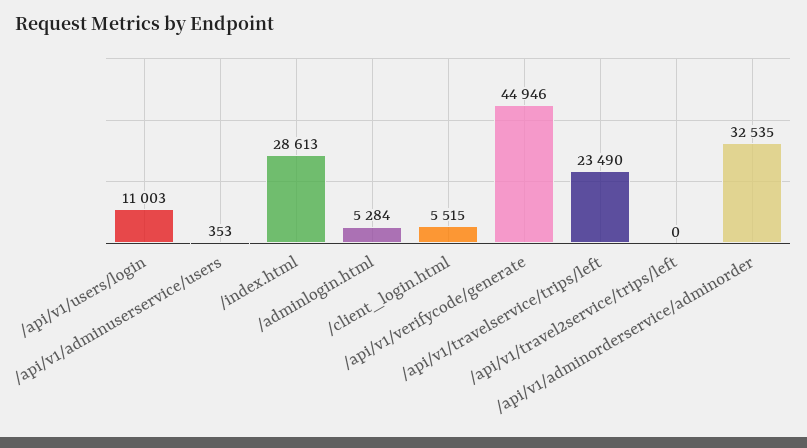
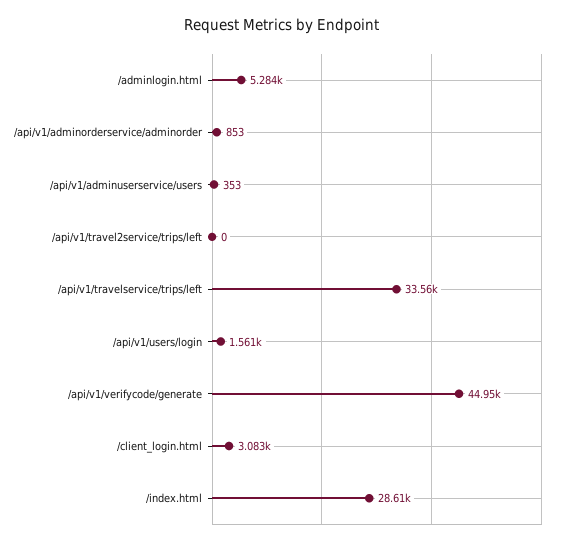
/api/v1/users/login: 11003 -> 1561
/client_login.html: 5515 -> 3083
/api/v1/travelservice/trips/left: 23490 -> 33560
/api/v1/adminorderservice/adminorder: 32535 -> 853

